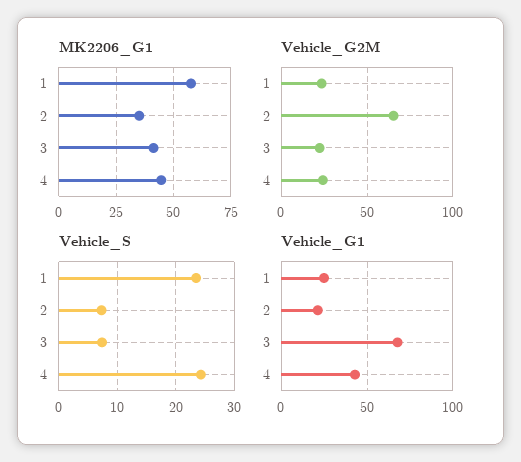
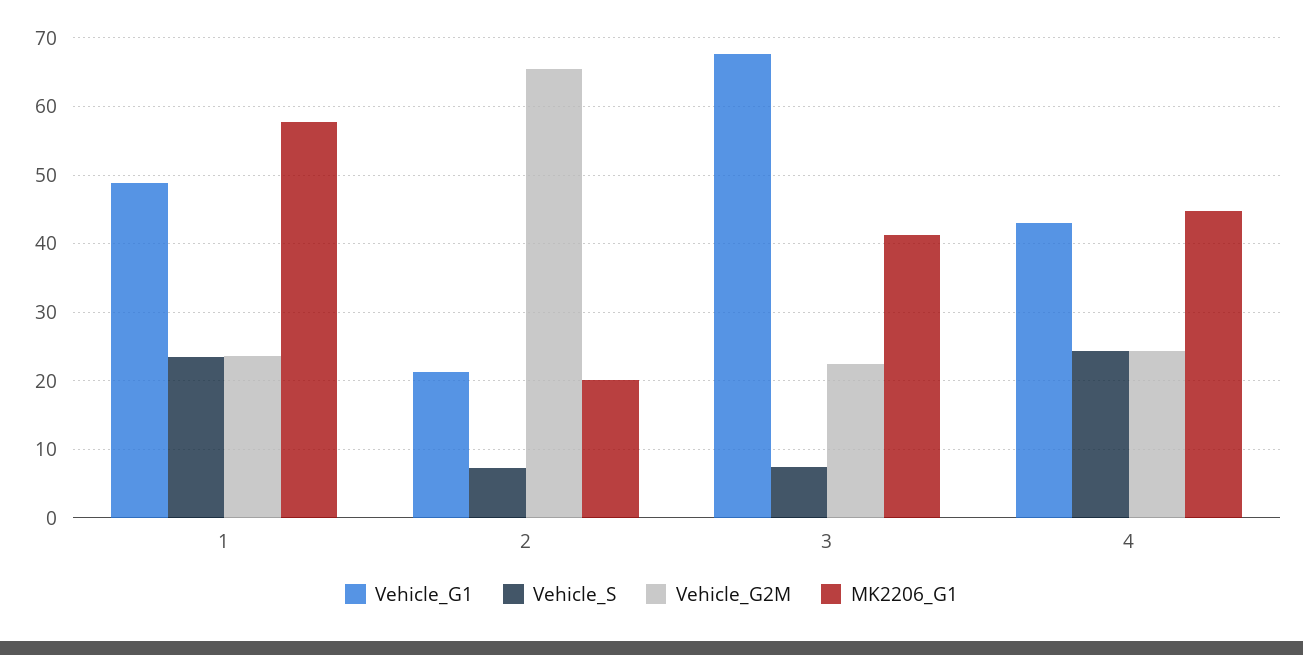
MK2206_G1, 2: 35 -> 20
Vehicle_G1, 1: 25 -> 49

